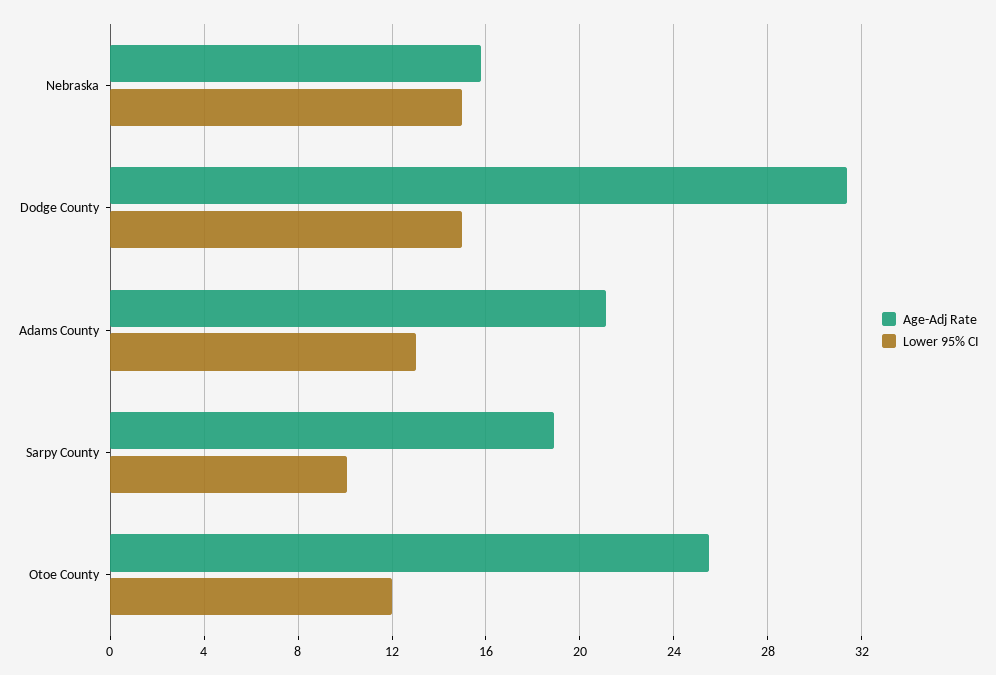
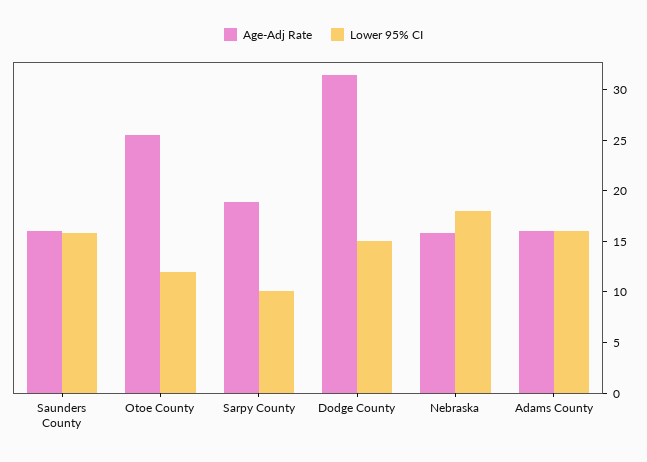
Lower 95% CI, Nebraska: 15 -> 18
Age-Adj Rate, Adams County: 21 -> 16
Lower 95% CI, Adams County: 13 -> 16
Age-Adj Rate, Saunders County: none -> 16
Lower 95% CI, Saunders County: none -> 16

